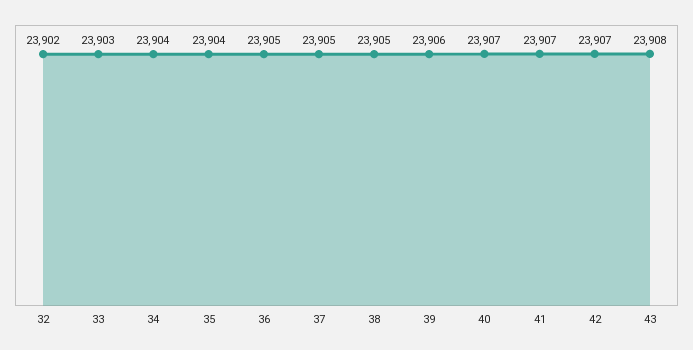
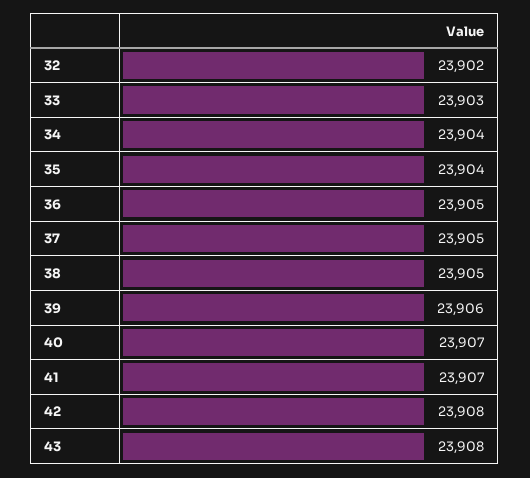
42: 23907 -> 23908

